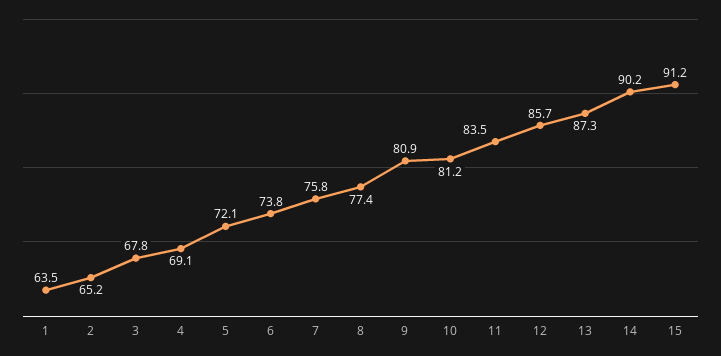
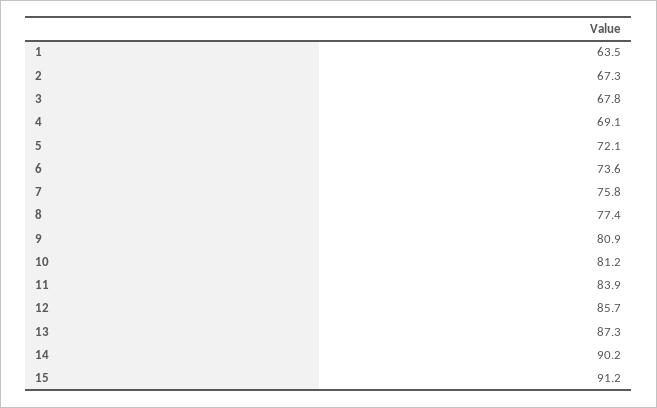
2: 65.2 -> 67.3
6: 73.8 -> 73.6
11: 83.5 -> 83.9

